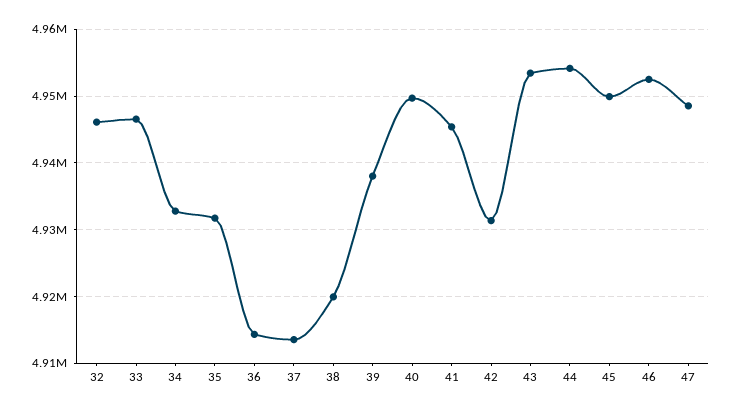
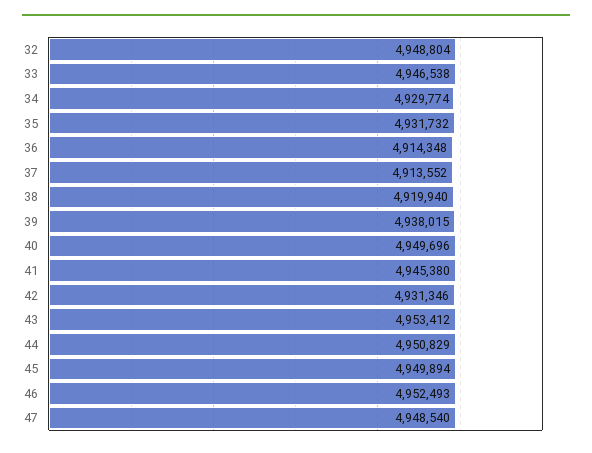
32: 4946000 -> 4948804
34: 4933000 -> 4929774
44: 4954000 -> 4950829

